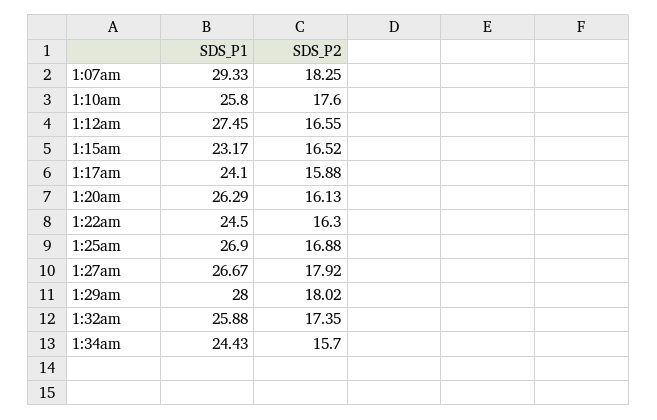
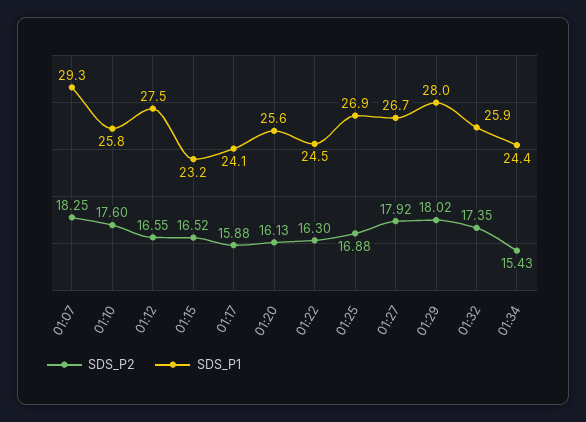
SDS_P1, 1:20am: 26.29 -> 25.6
SDS_P2, 1:34am: 15.7 -> 15.43

